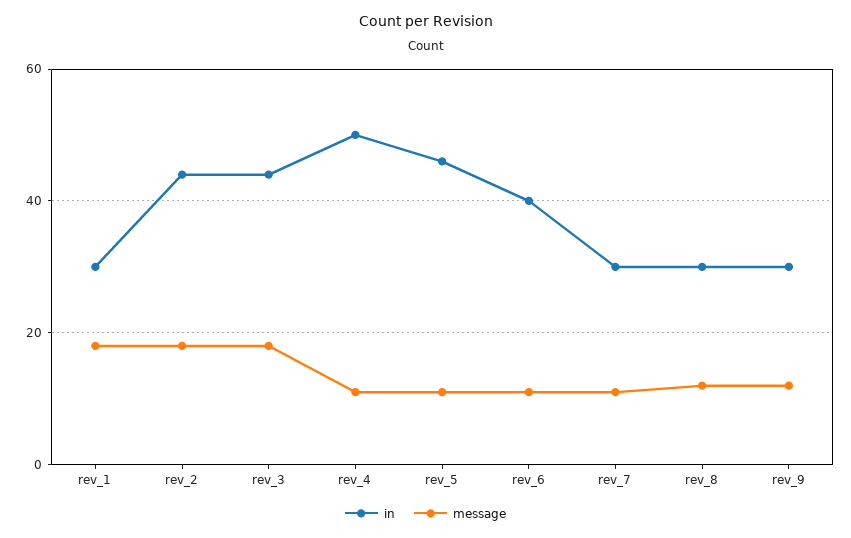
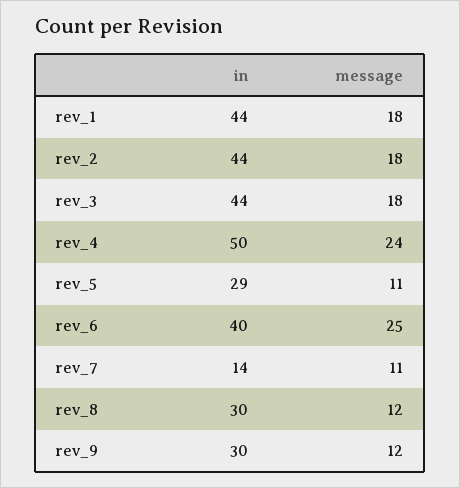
in, rev_1: 30 -> 44
message, rev_4: 10 -> 24
in, rev_5: 45 -> 29
message, rev_6: 10 -> 25
in, rev_7: 30 -> 14

